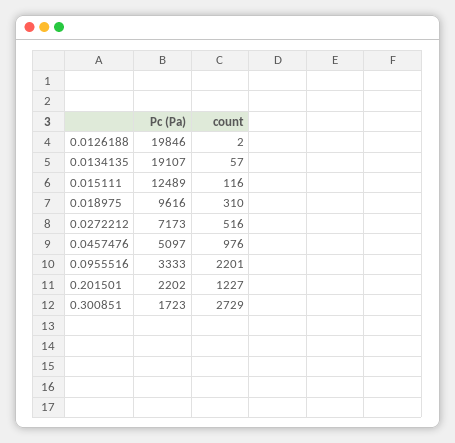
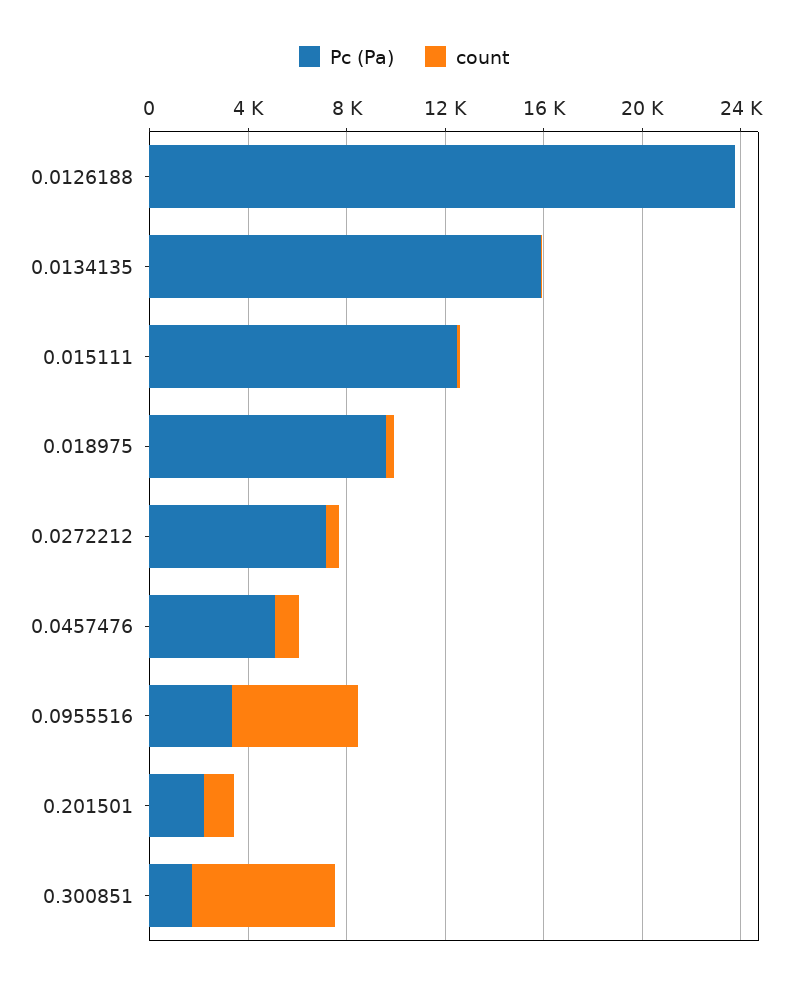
Pc (Pa), 0.0126188: 19846 -> 24000
Pc (Pa), 0.0134135: 19107 -> 16000
count, 0.0955516: 2201 -> 5000
count, 0.300851: 2729 -> 6000

